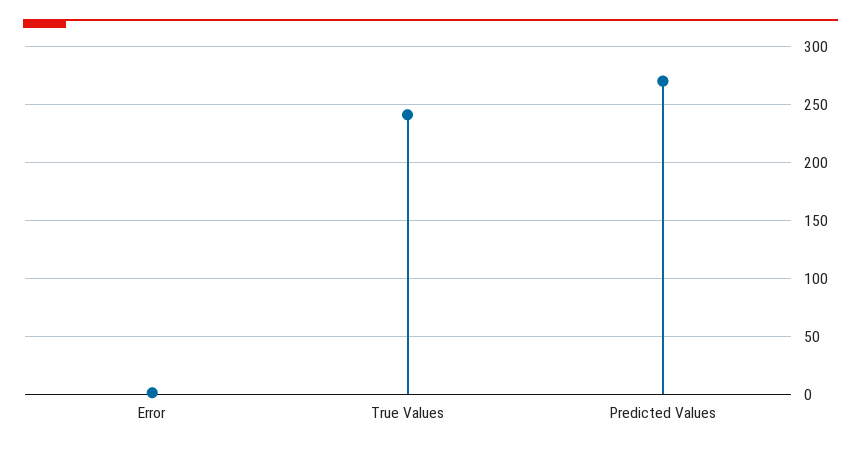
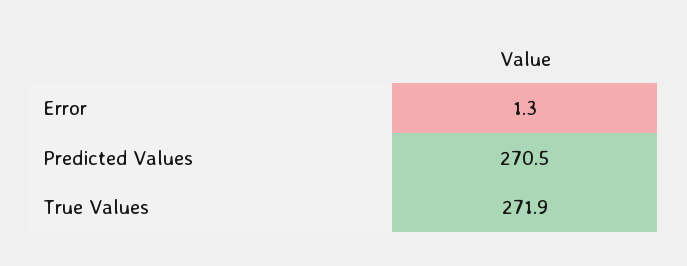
True Values: 240 -> 271.9

